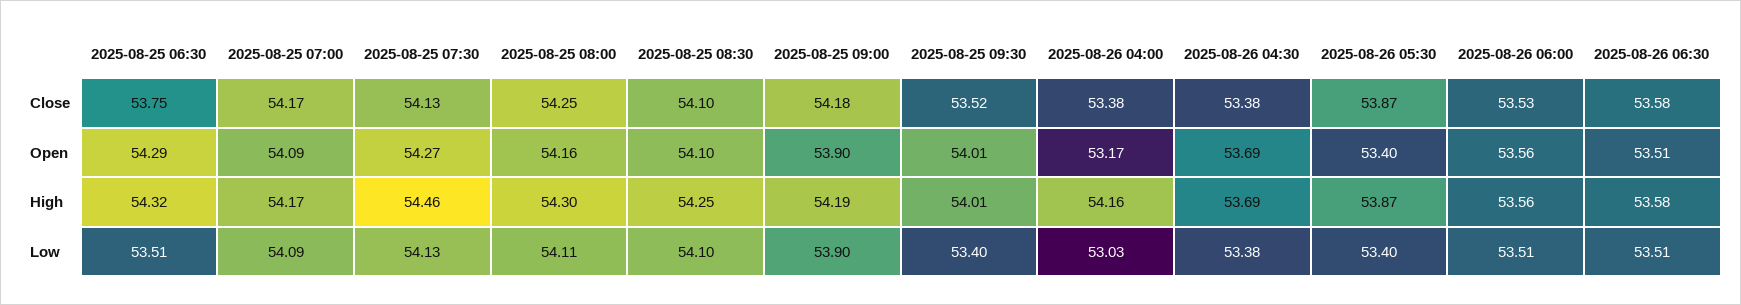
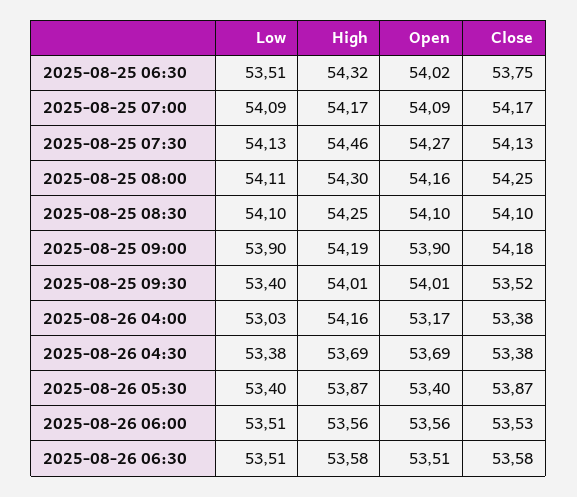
2025-08-25 06:30, Open: 54.29 -> 54.02

